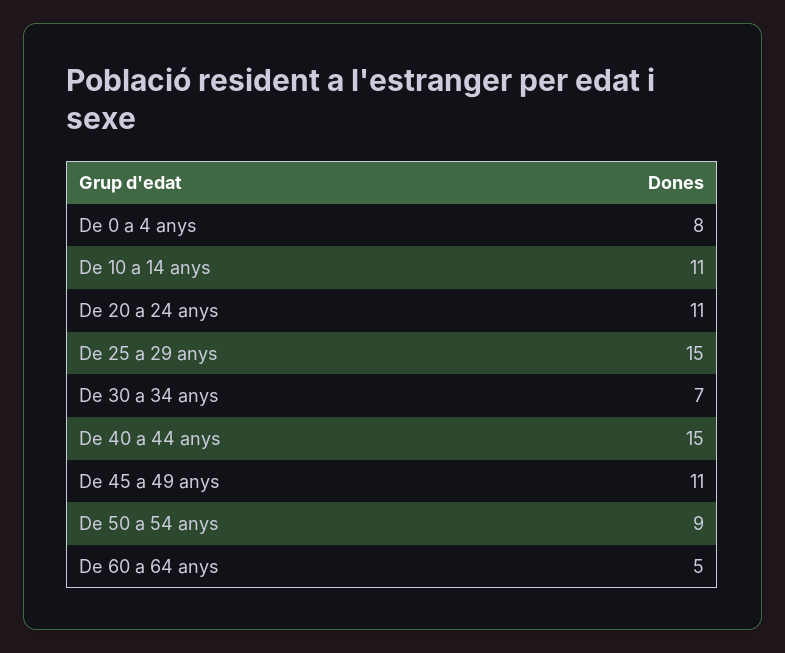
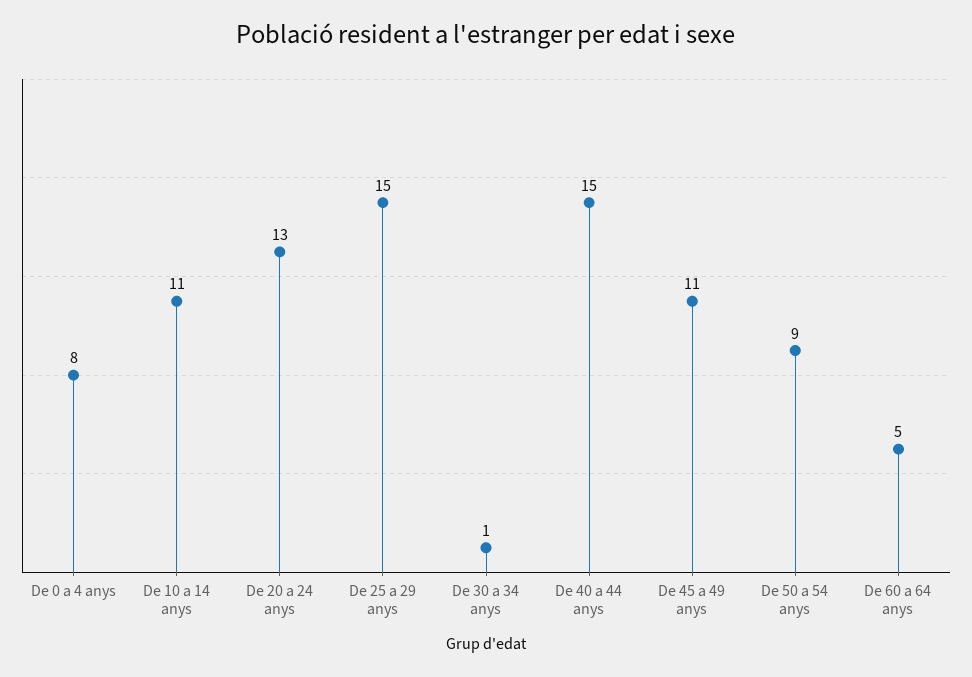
De 20 a 24 anys: 11 -> 13
De 30 a 34 anys: 7 -> 1

